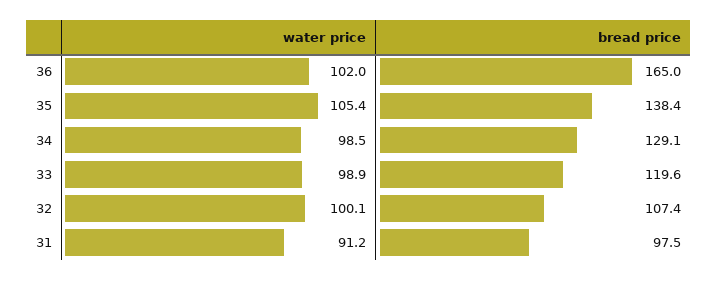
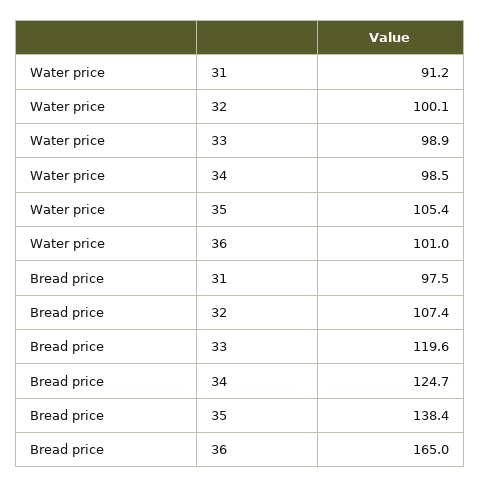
water price, 36: 102 -> 101
bread price, 34: 129.1 -> 124.7

